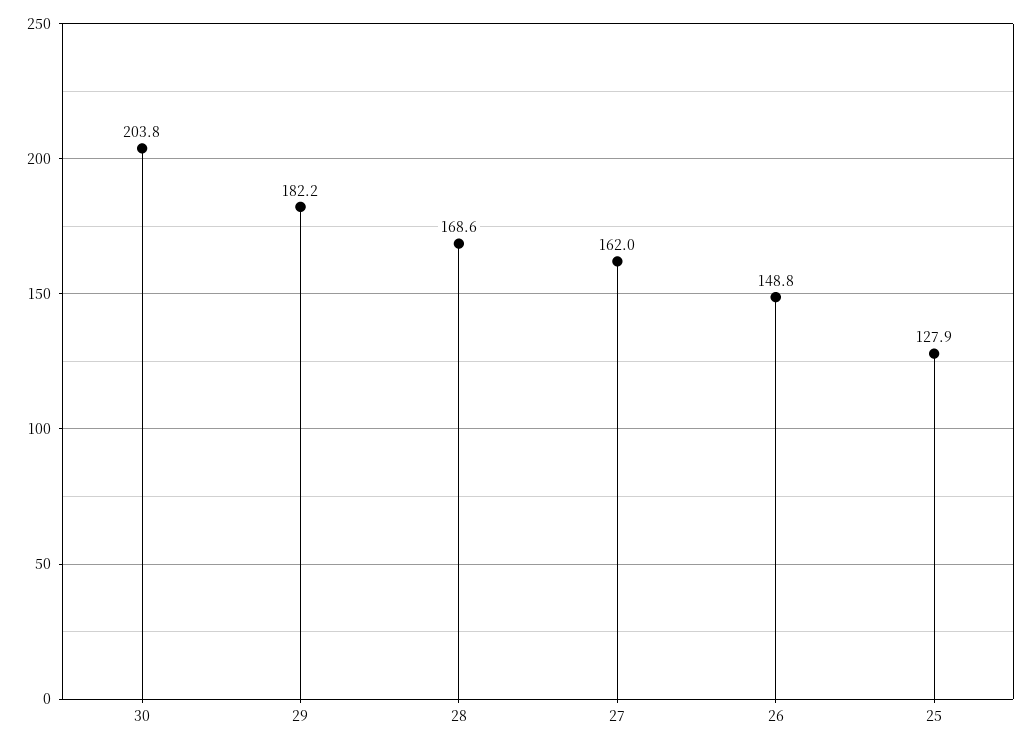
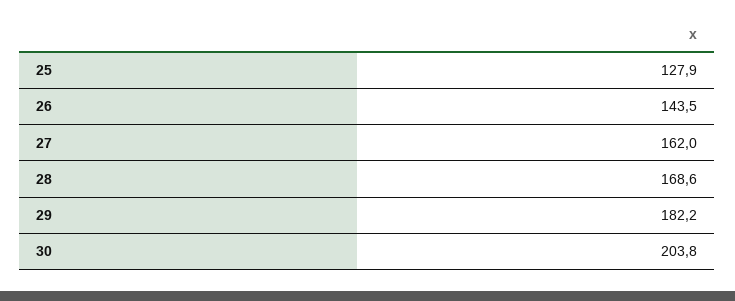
26: 148.8 -> 143.5

